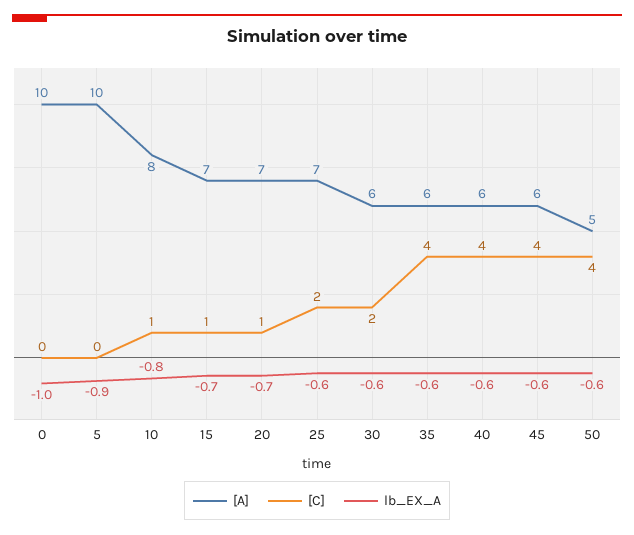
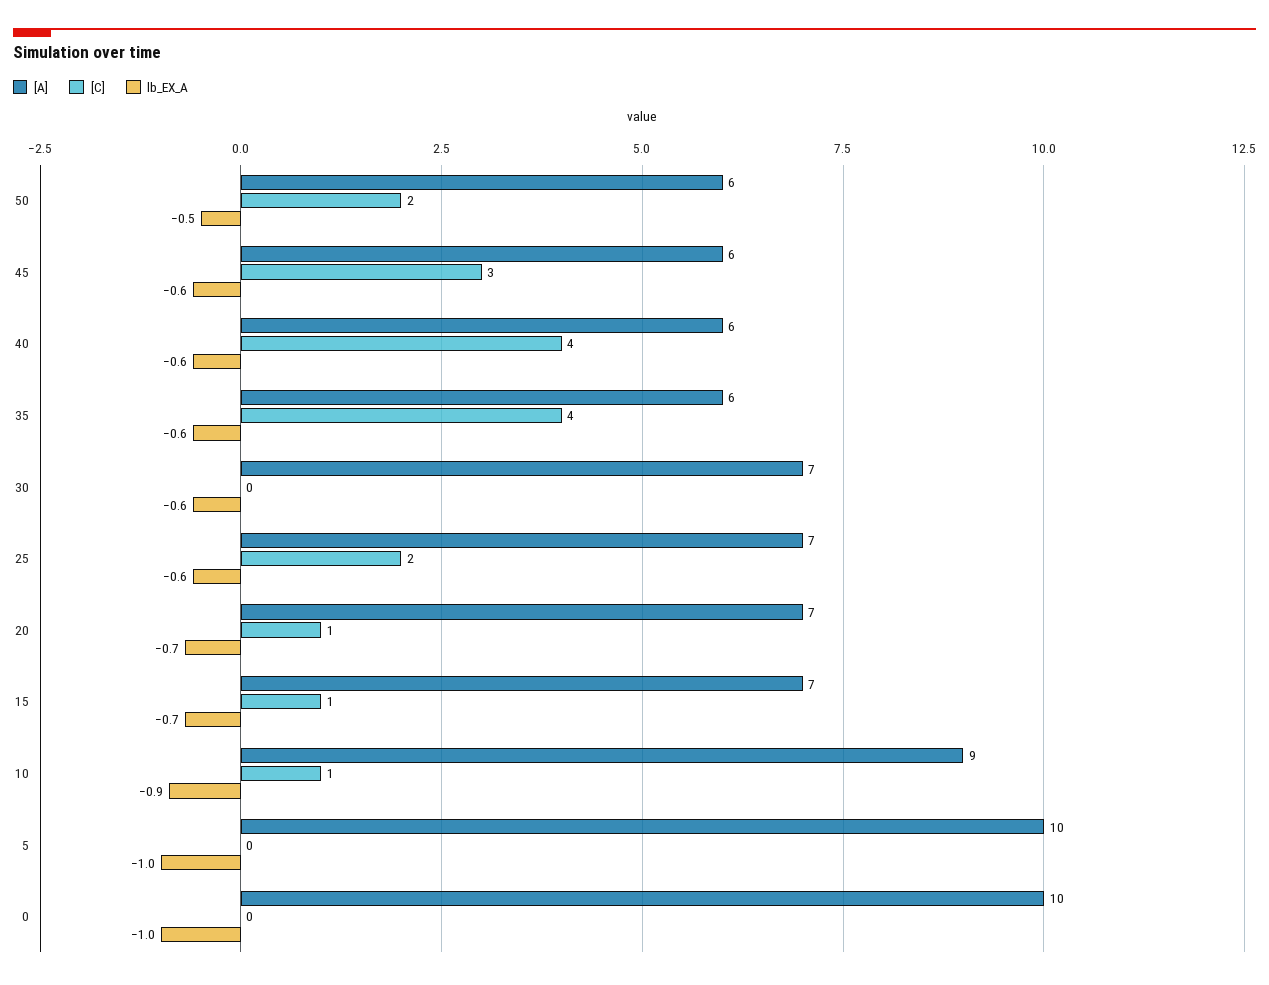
lb_EX_A, 5: -0.9 -> -1
[A], 10: 8 -> 9
lb_EX_A, 10: -0.8 -> -0.9
[A], 30: 6 -> 7
[C], 30: 2 -> 0
[C], 45: 4 -> 3
[A], 50: 5 -> 6
[C], 50: 4 -> 2
lb_EX_A, 50: -0.6 -> -0.5

